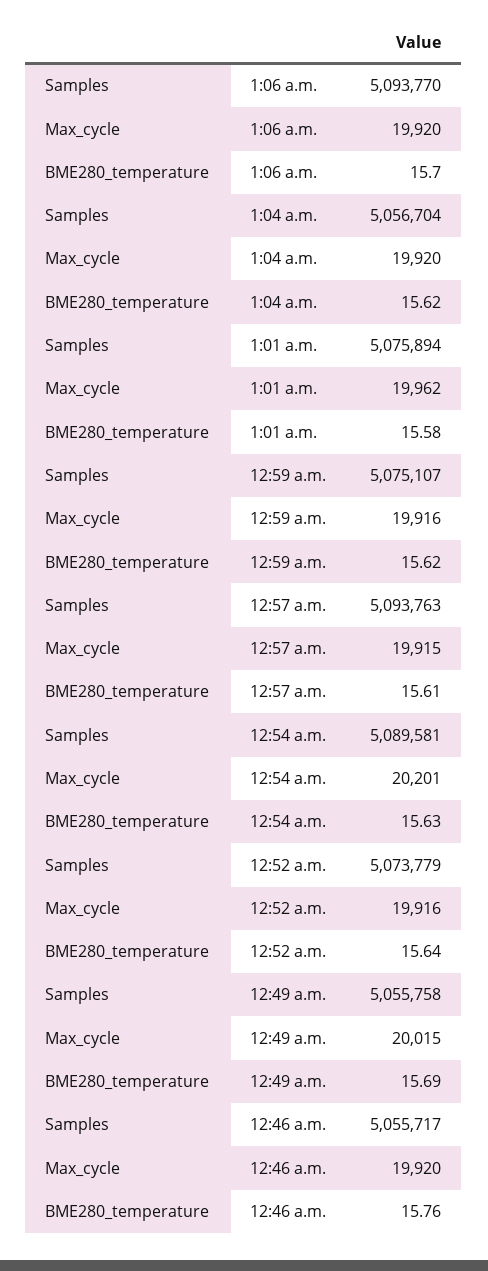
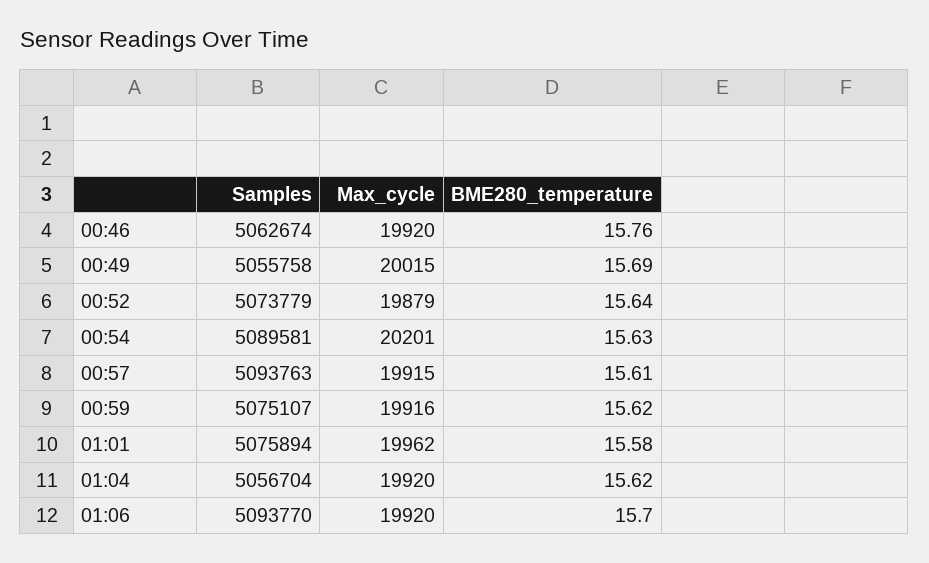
Max_cycle, 12:52 a.m.: 19916 -> 19879
Samples, 12:46 a.m.: 5055717 -> 5062674

